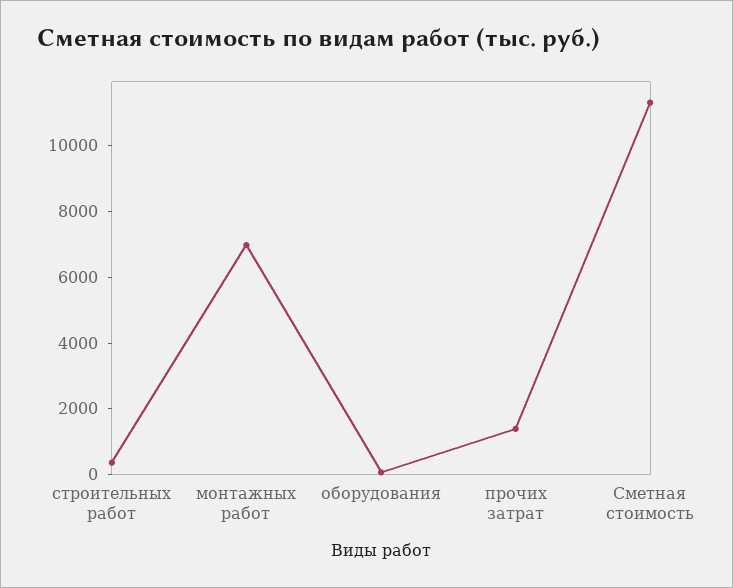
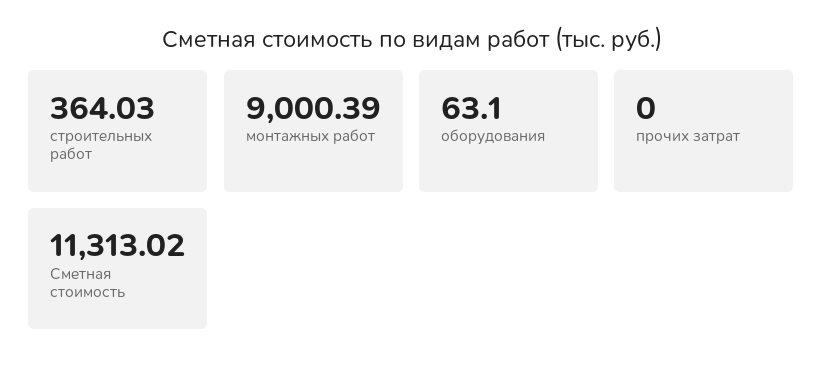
монтажных работ: 7000 -> 9000.39
прочих затрат: 1500 -> 0

